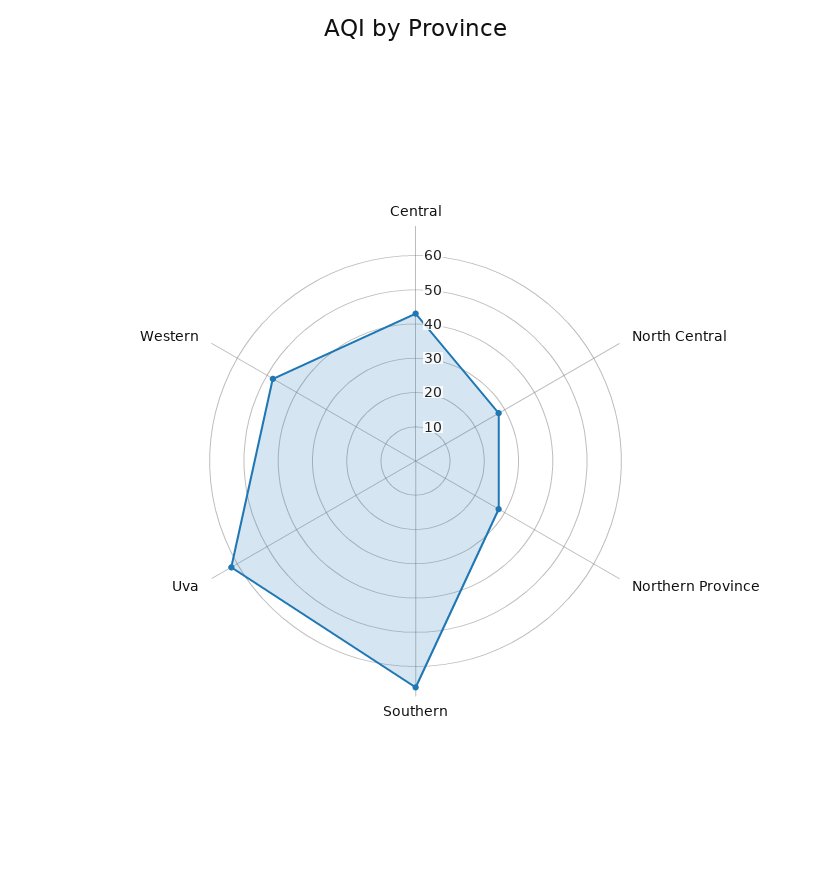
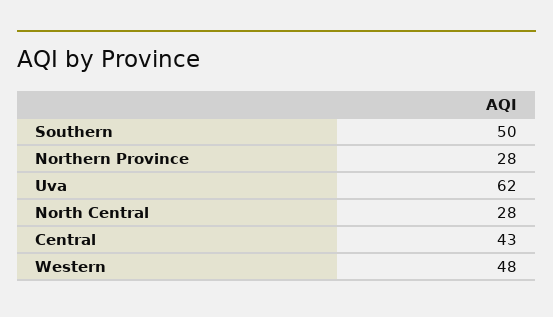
Southern: 65 -> 50

